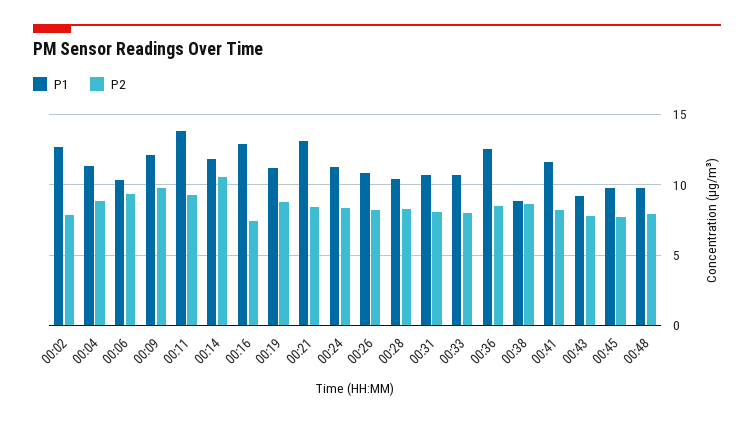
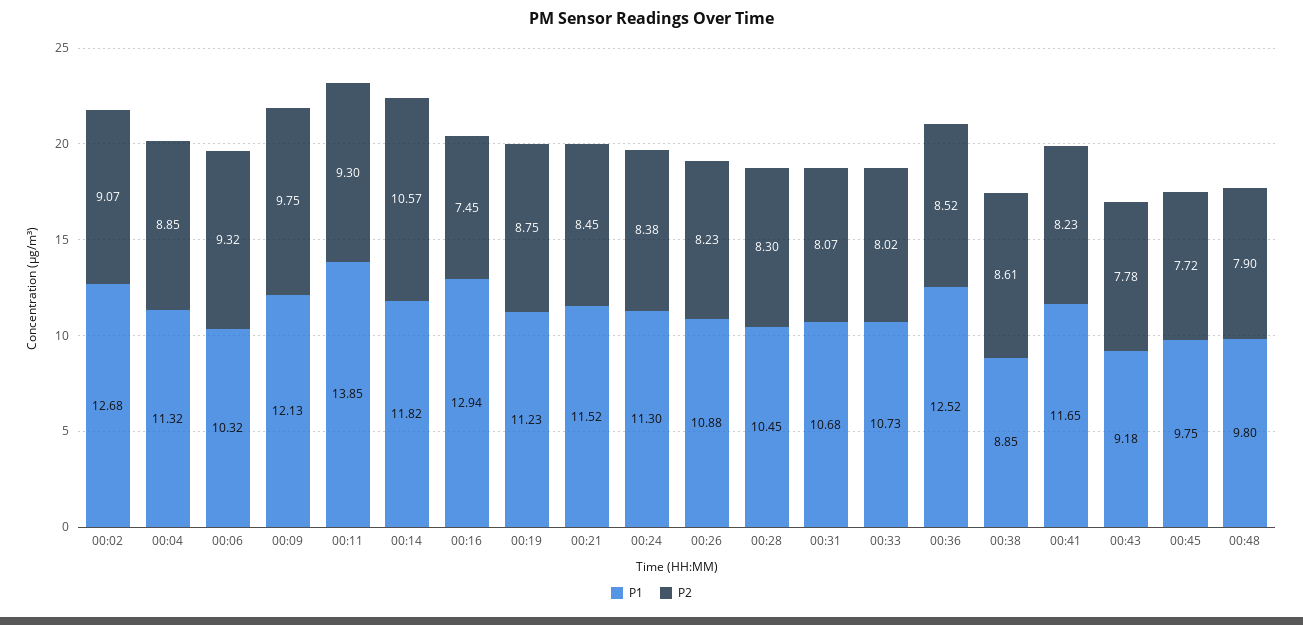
P2, 00:02: 8 -> 9.07
P1, 00:21: 13 -> 11.52

